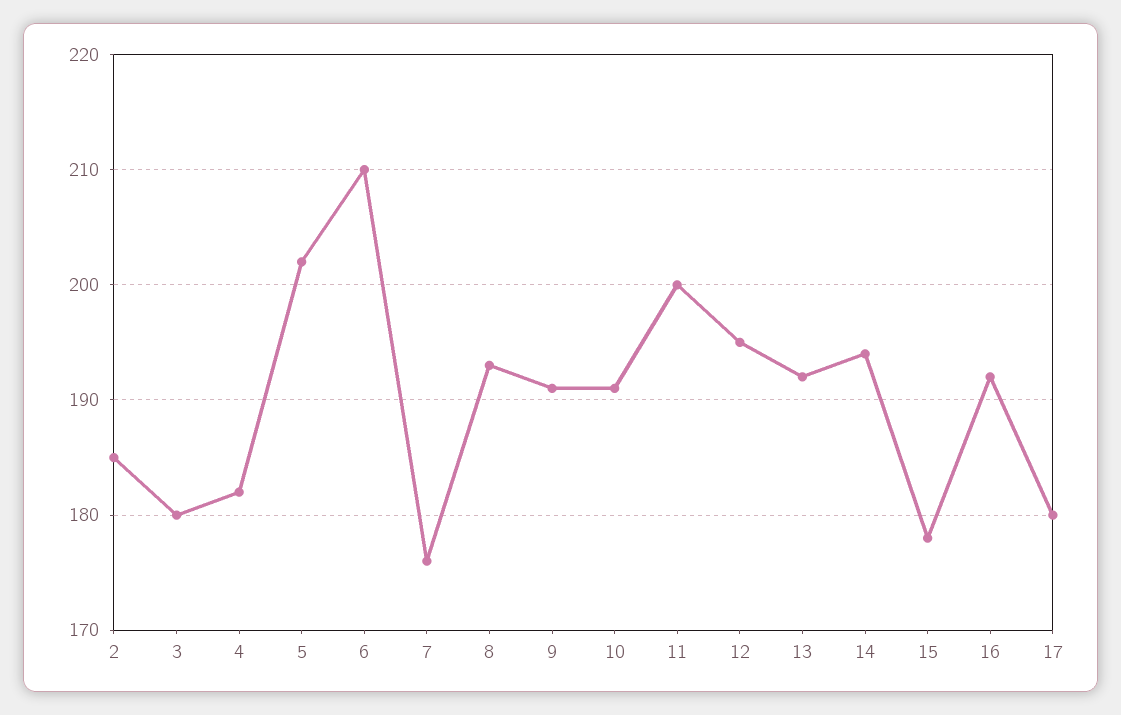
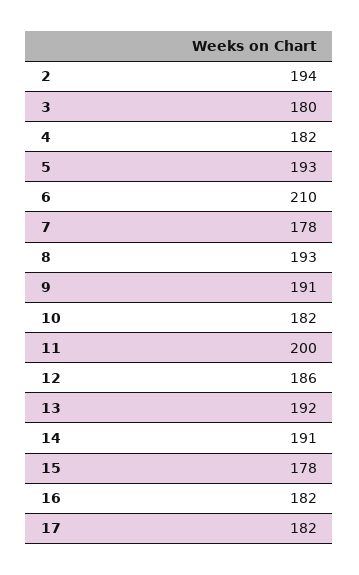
2: 185 -> 194
5: 202 -> 193
7: 176 -> 178
10: 191 -> 182
12: 195 -> 186
14: 194 -> 191
16: 192 -> 182
17: 180 -> 182

